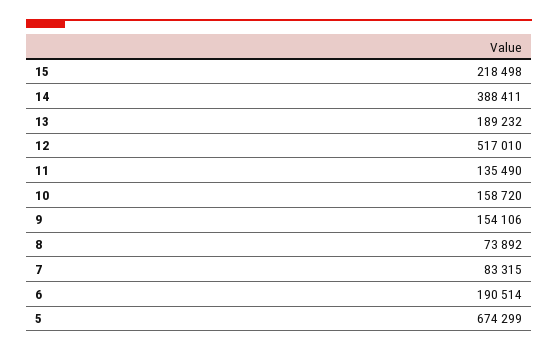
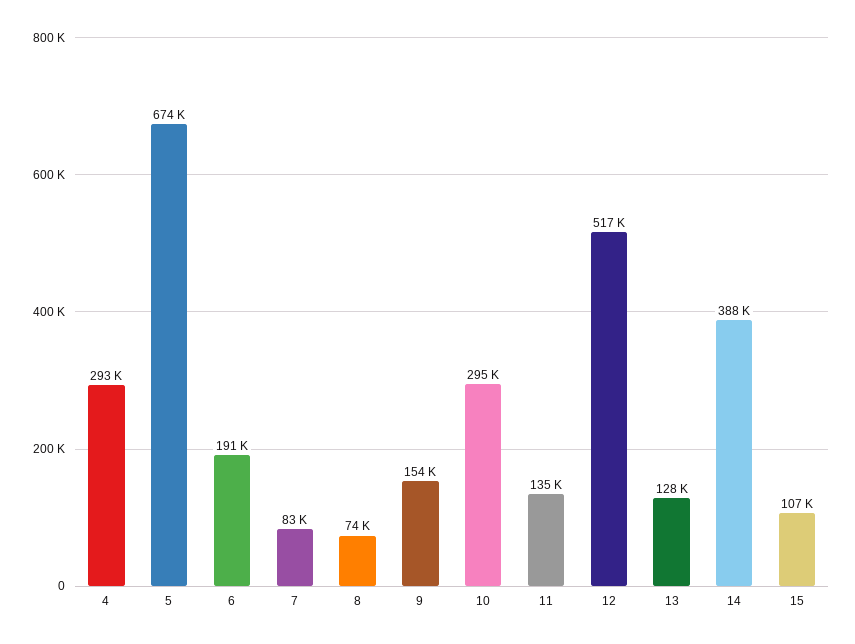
15: 218498 -> 107000
13: 189232 -> 128000
10: 158720 -> 295000
4: none -> 293000

